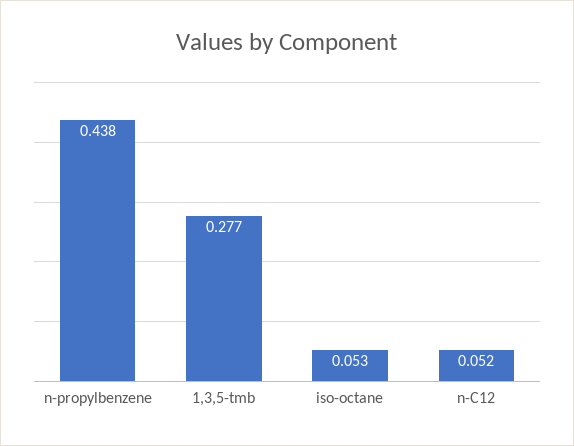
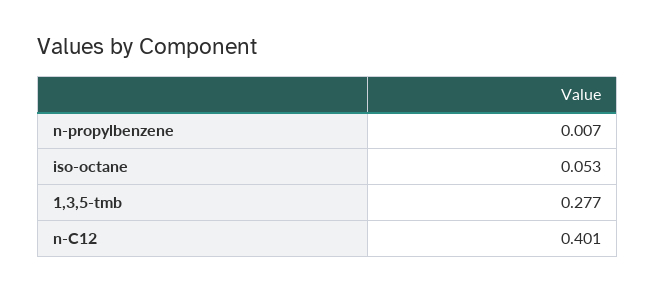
n-propylbenzene: 0.438 -> 0.007
n-C12: 0.052 -> 0.401

